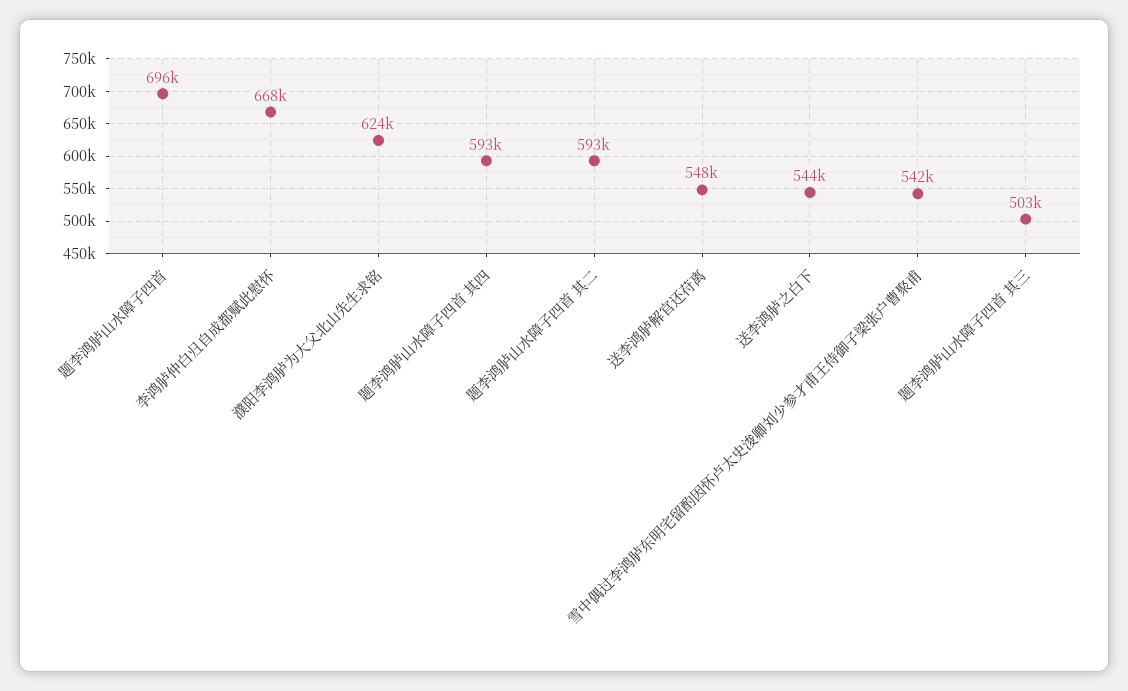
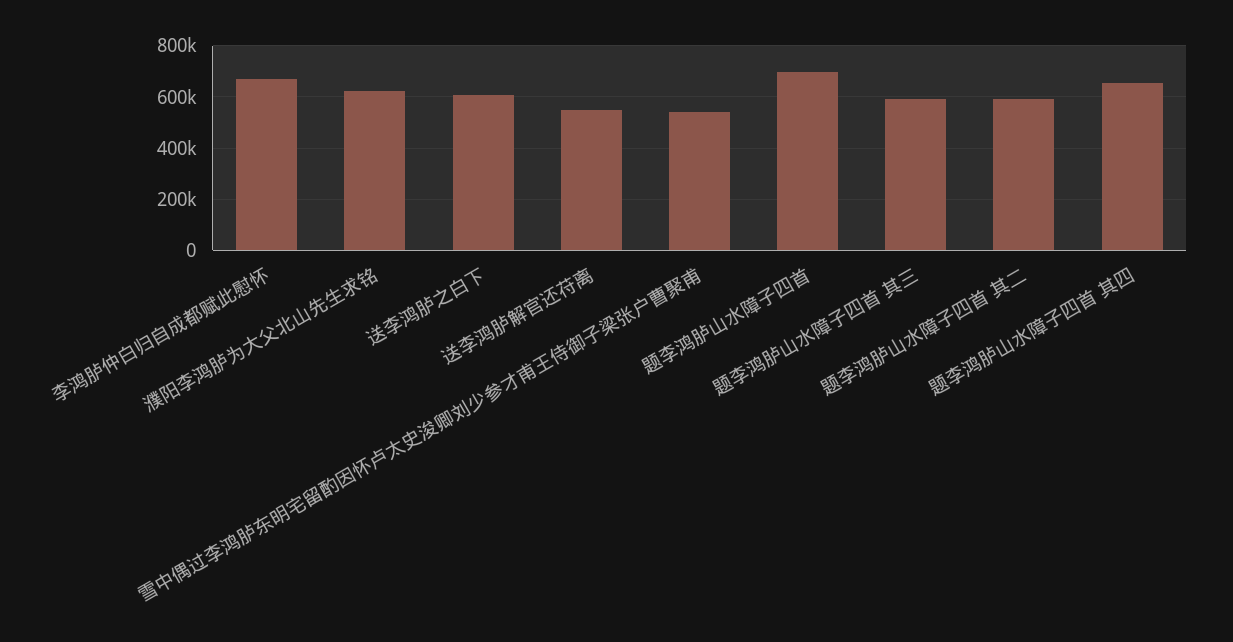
题李鸿胪山水障子四首 其四: 593000 -> 650000
送李鸿胪之白下: 544000 -> 600000
题李鸿胪山水障子四首 其三: 503000 -> 600000

